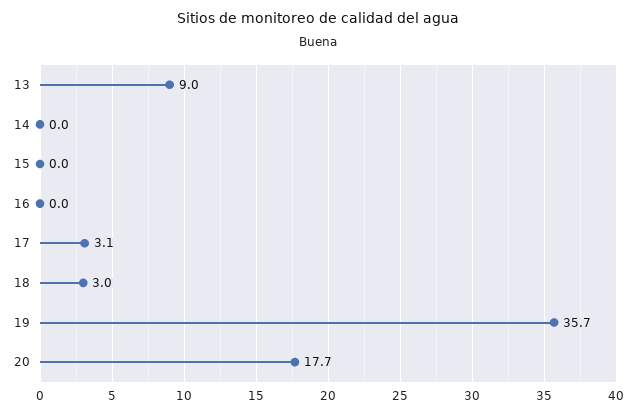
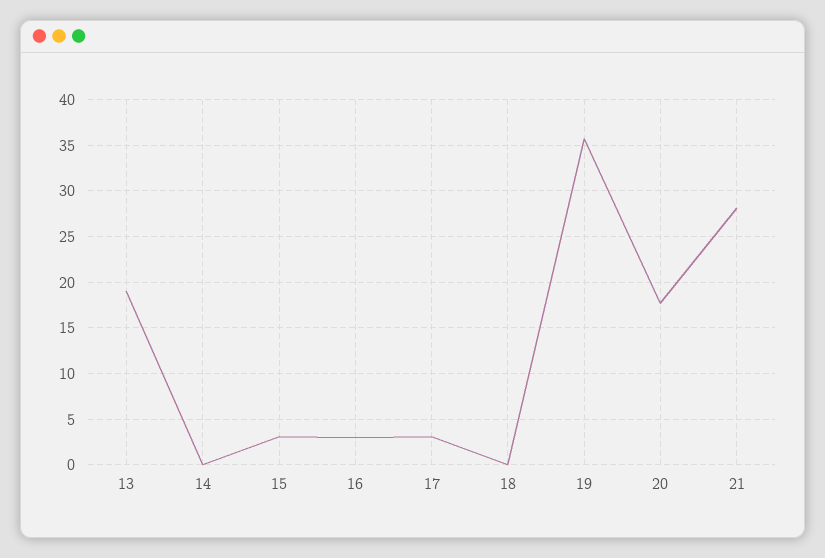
13: 9 -> 19
15: 0 -> 3
16: 0 -> 3
18: 3 -> 0
21: none -> 28

